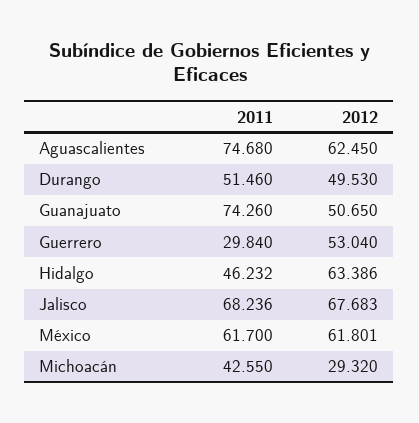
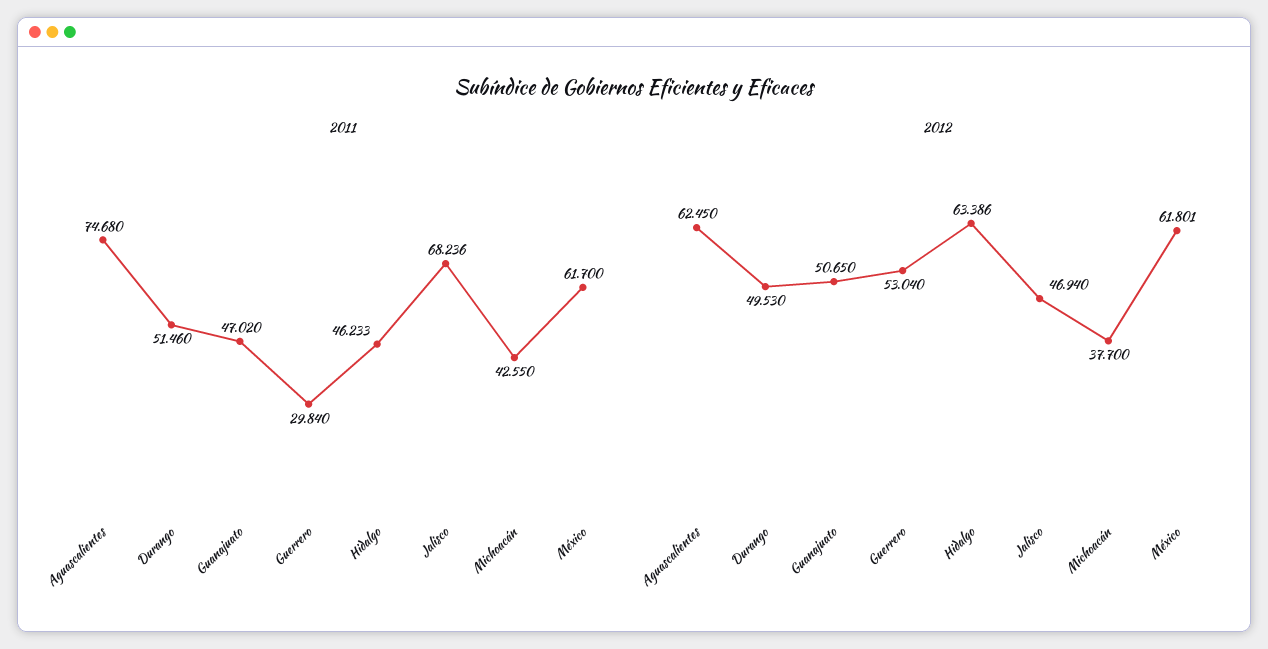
2011, Guanajuato: 74.26 -> 47.02
2011, Hidalgo: 46.232 -> 46.233
2012, Jalisco: 67.683 -> 46.94
2012, Michoacán: 29.32 -> 37.7

